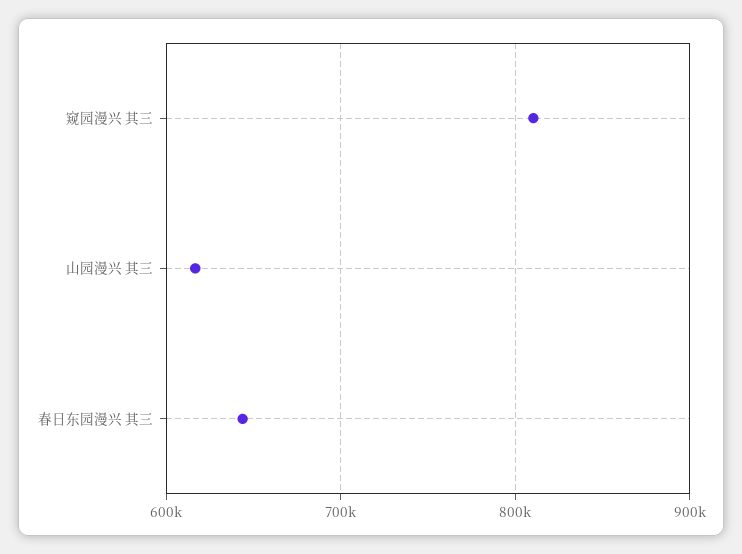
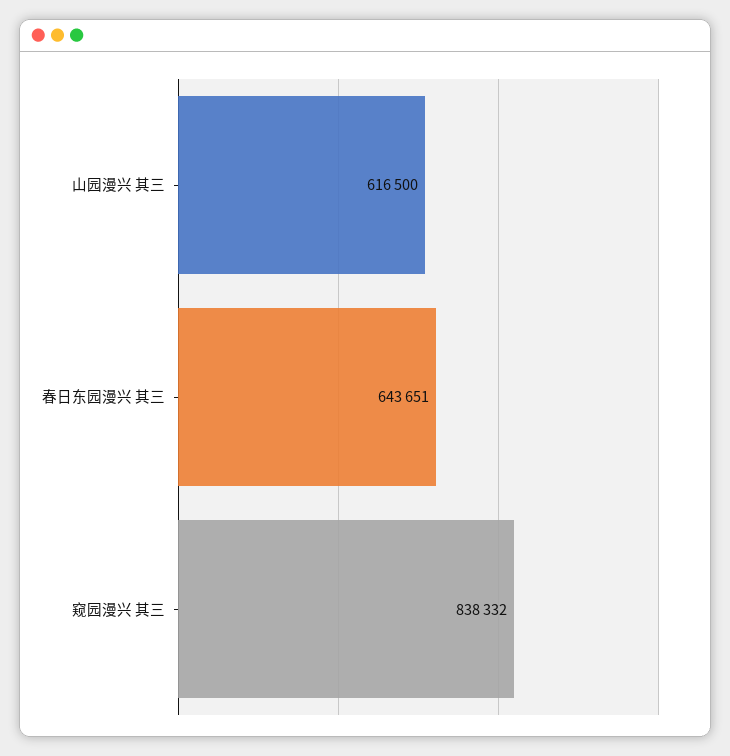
窥园漫兴 其三: 810000 -> 838332

